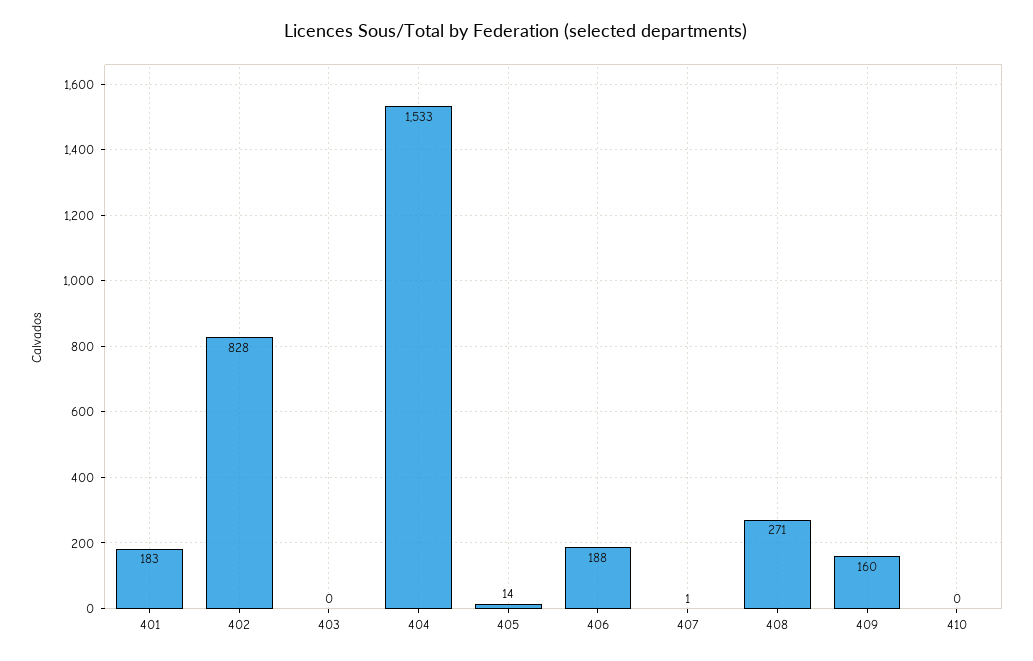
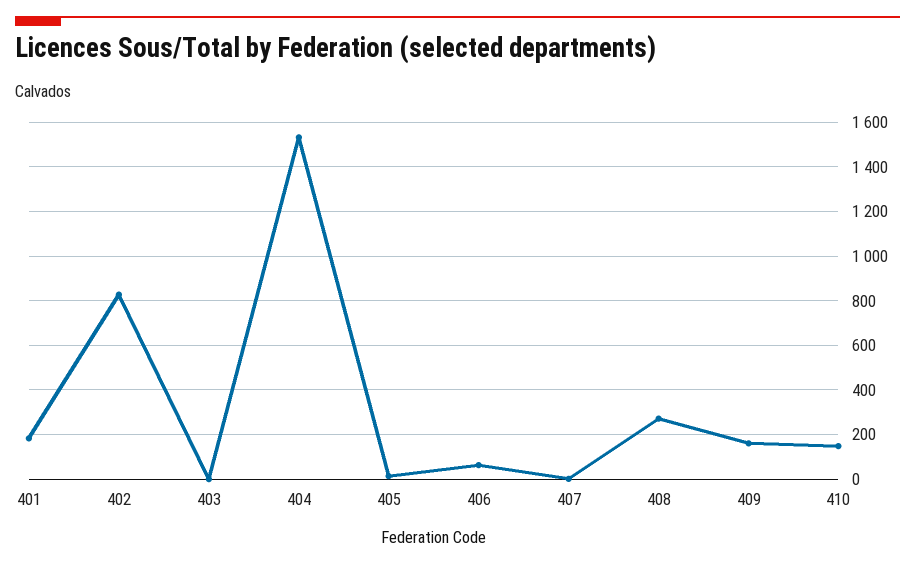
406: 188 -> 50
410: 0 -> 150

